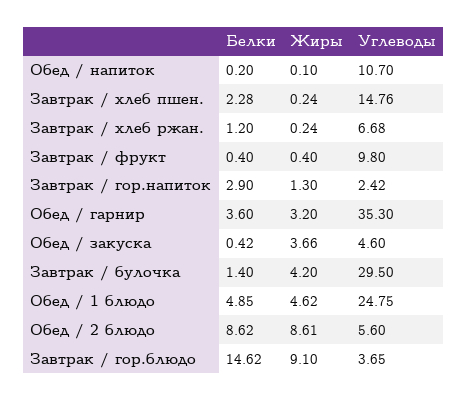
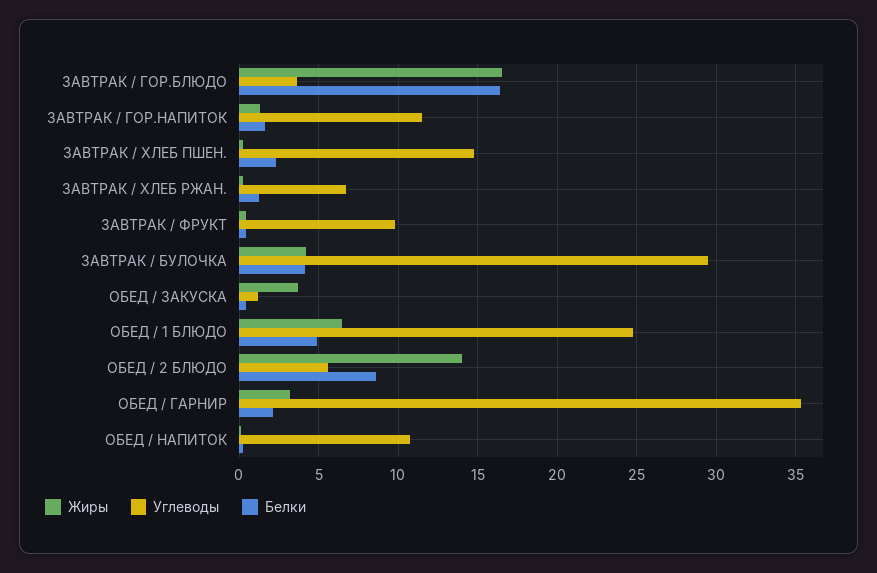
Белки, Завтрак / гор.напиток: 2.9 -> 1.5
Углеводы, Завтрак / гор.напиток: 2.42 -> 11.5
Белки, Обед / гарнир: 3.6 -> 2
Углеводы, Обед / закуска: 4.6 -> 1
Белки, Завтрак / булочка: 1.4 -> 4
Жиры, Обед / 1 блюдо: 4.62 -> 6.5
Жиры, Обед / 2 блюдо: 8.61 -> 14
Белки, Завтрак / гор.блюдо: 14.62 -> 16.5
Жиры, Завтрак / гор.блюдо: 9.1 -> 16.5

